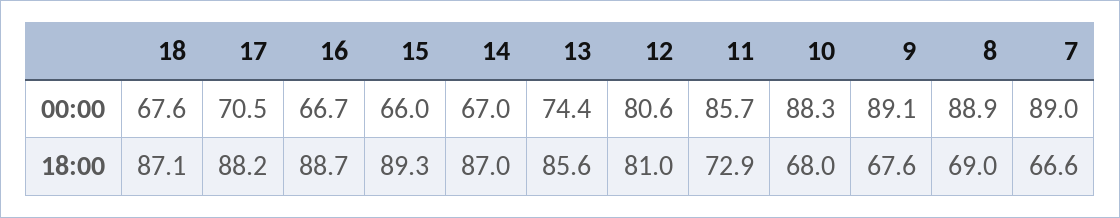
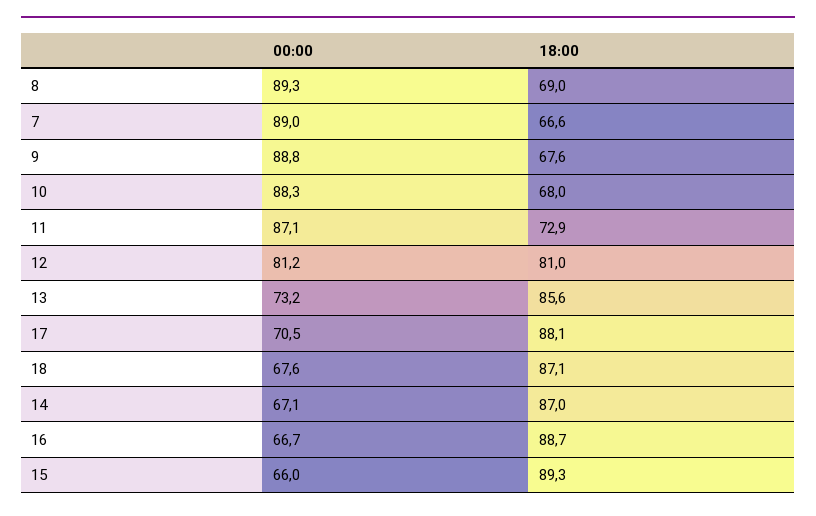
14, 00:00: 67 -> 67.1
13, 00:00: 74.4 -> 73.2
12, 00:00: 80.6 -> 81.2
11, 00:00: 85.7 -> 87.1
9, 00:00: 89.1 -> 88.8
8, 00:00: 88.9 -> 89.3
17, 18:00: 88.2 -> 88.1

